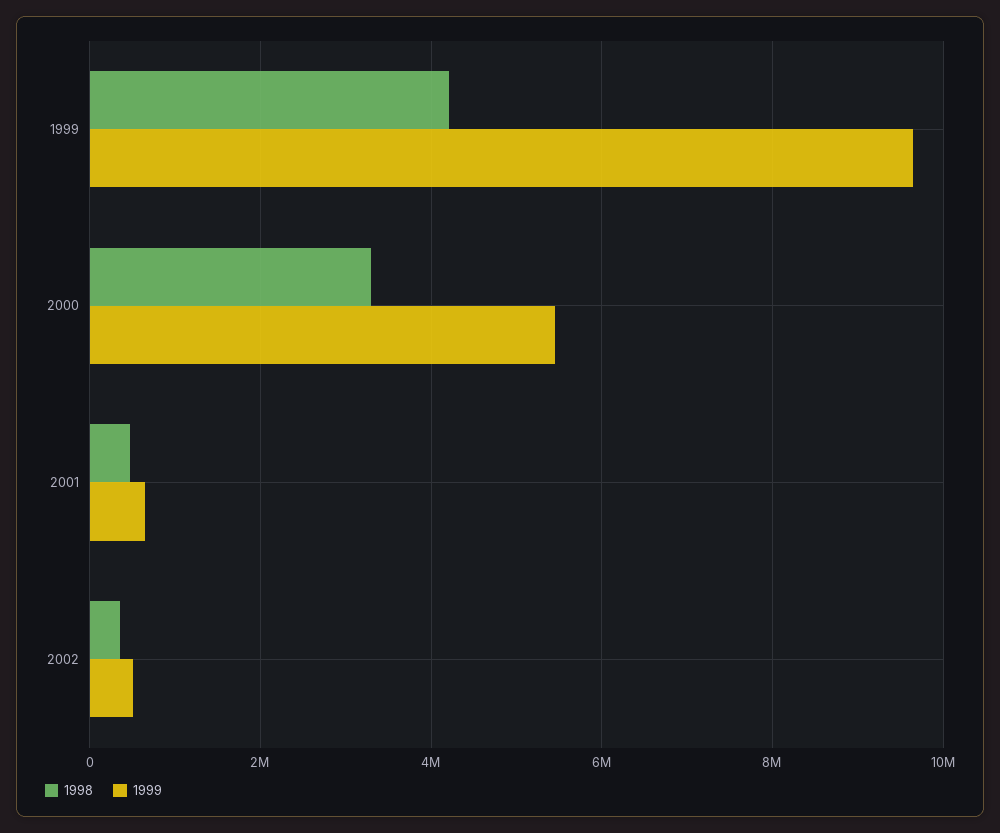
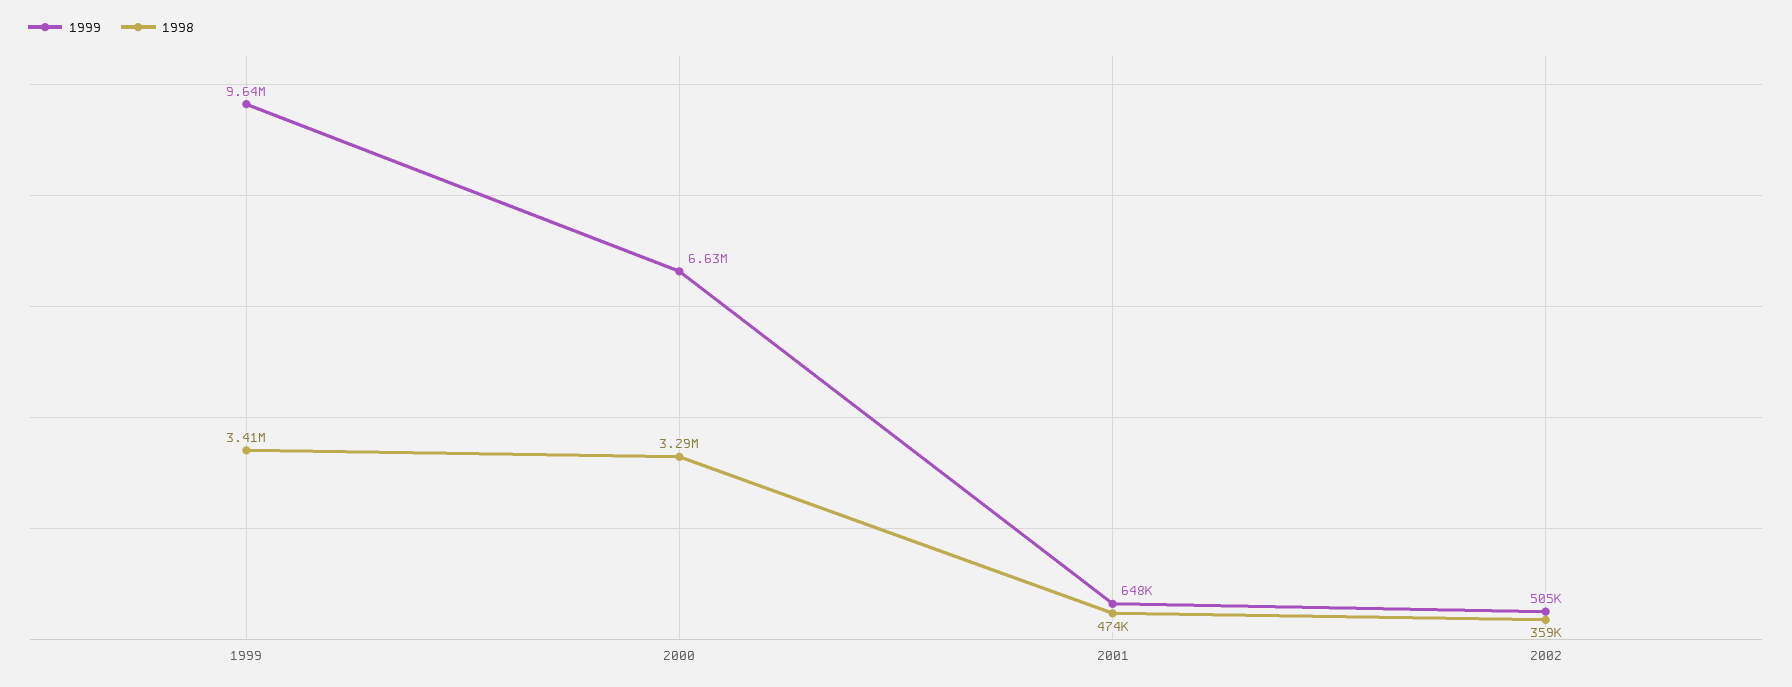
1998, 1999: 4200000 -> 3410000
1999, 2000: 5400000 -> 6630000

